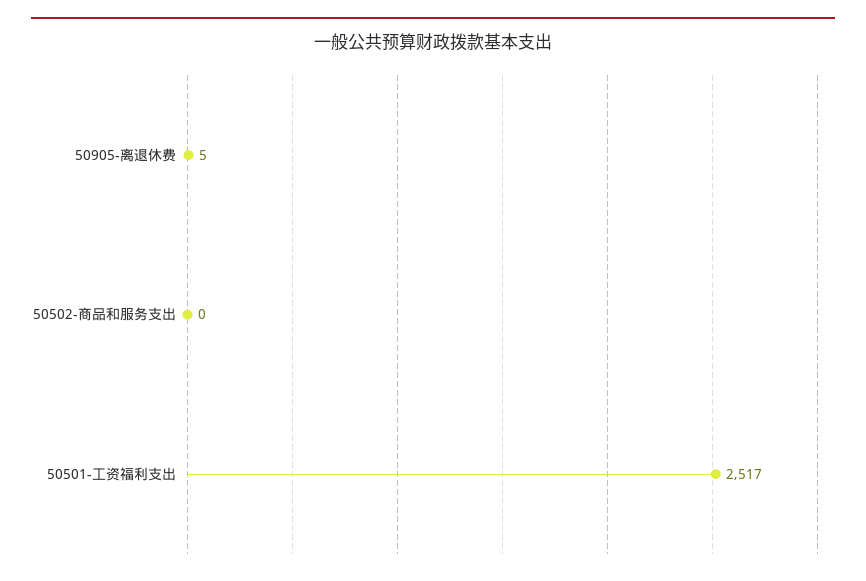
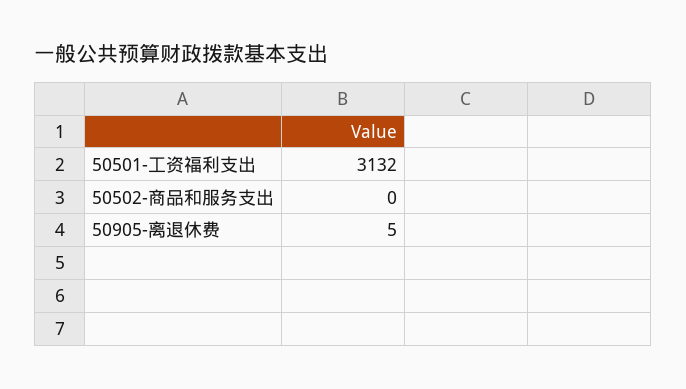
50501-工资福利支出: 2517 -> 3132

